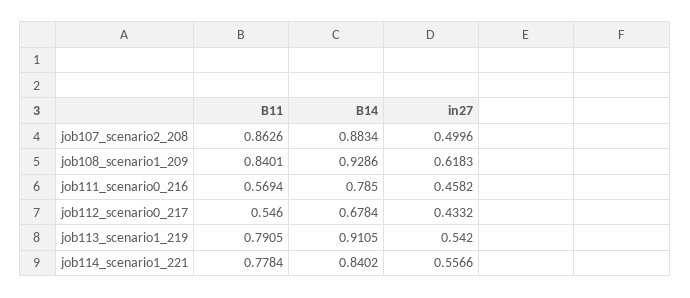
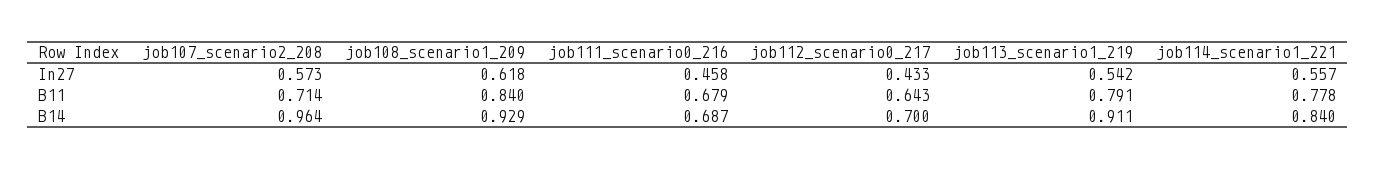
B11, job107_scenario2_208: 0.8626 -> 0.714
B14, job107_scenario2_208: 0.8834 -> 0.964
in27, job107_scenario2_208: 0.4996 -> 0.573
B11, job111_scenario0_216: 0.5694 -> 0.679
B14, job111_scenario0_216: 0.785 -> 0.687
B11, job112_scenario0_217: 0.546 -> 0.643
B14, job112_scenario0_217: 0.6784 -> 0.7

